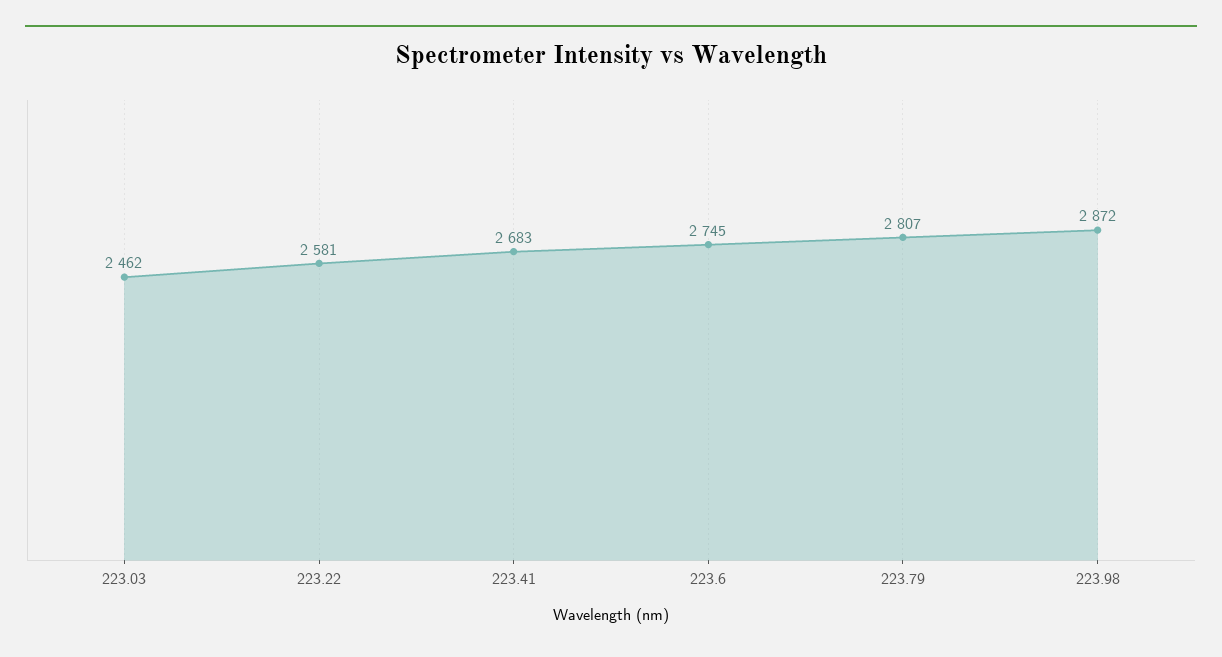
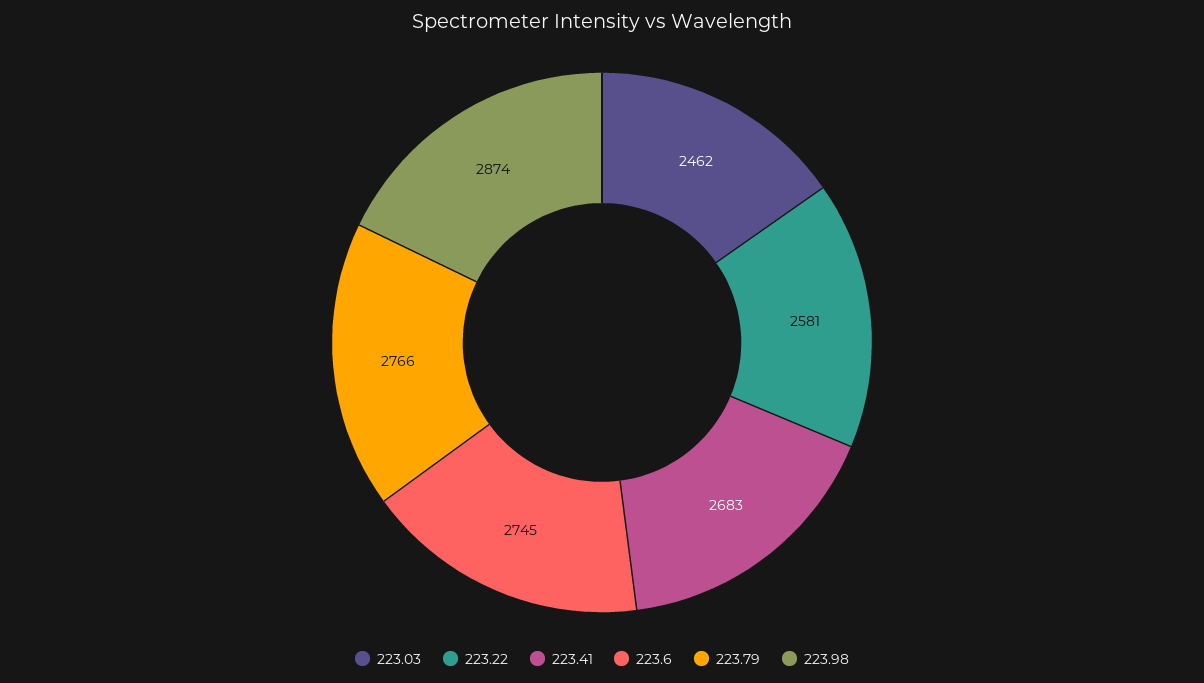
223.79: 2807 -> 2766
223.98: 2872 -> 2874

